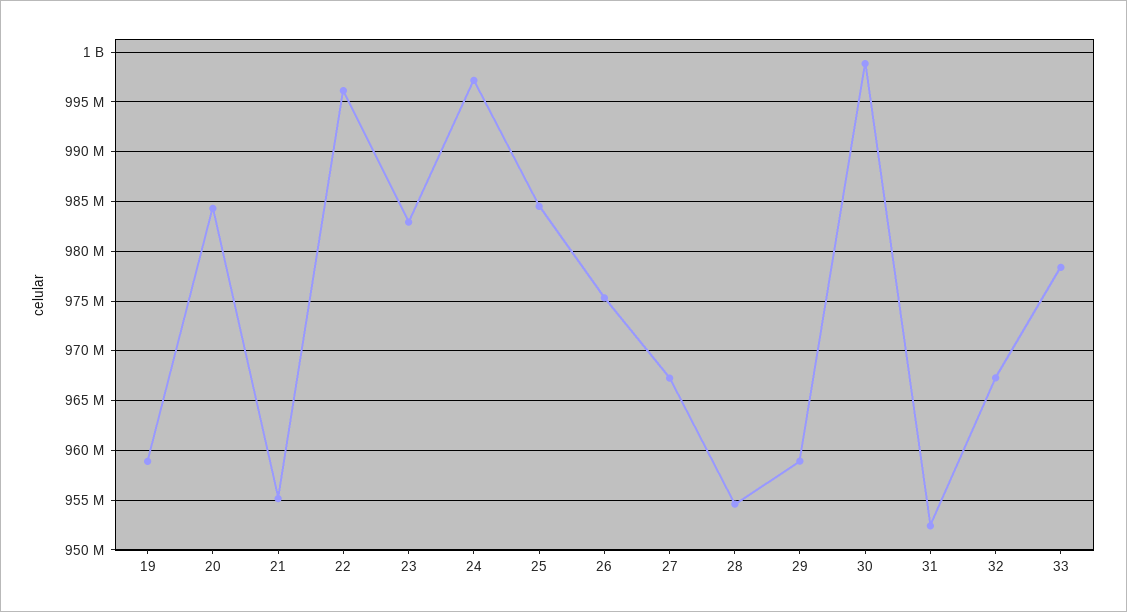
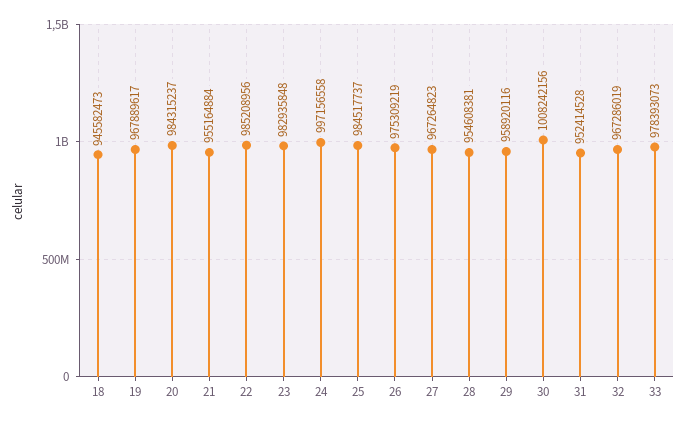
19: 959000000 -> 967889617
22: 996000000 -> 985208956
30: 999000000 -> 1008242156
18: none -> 945582473

